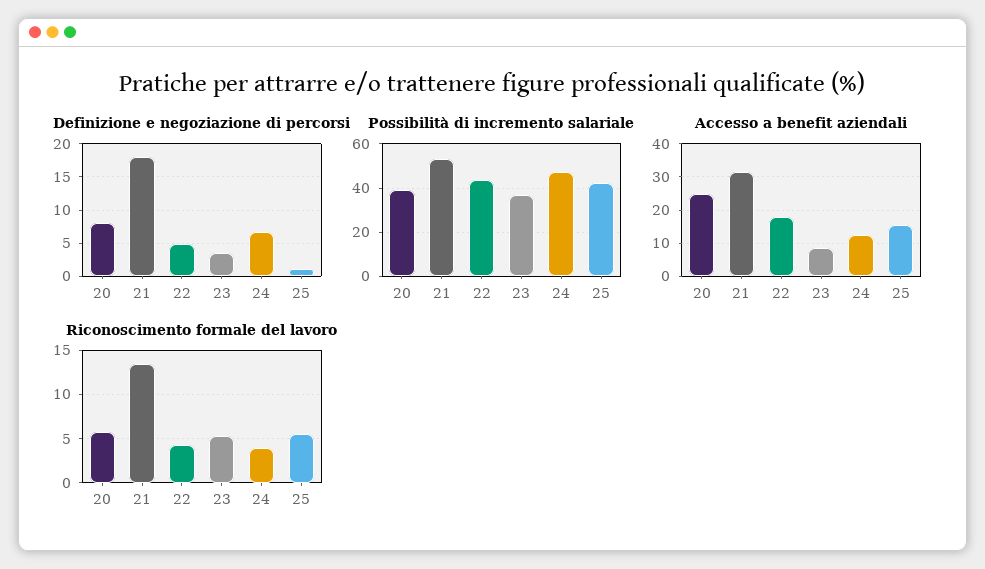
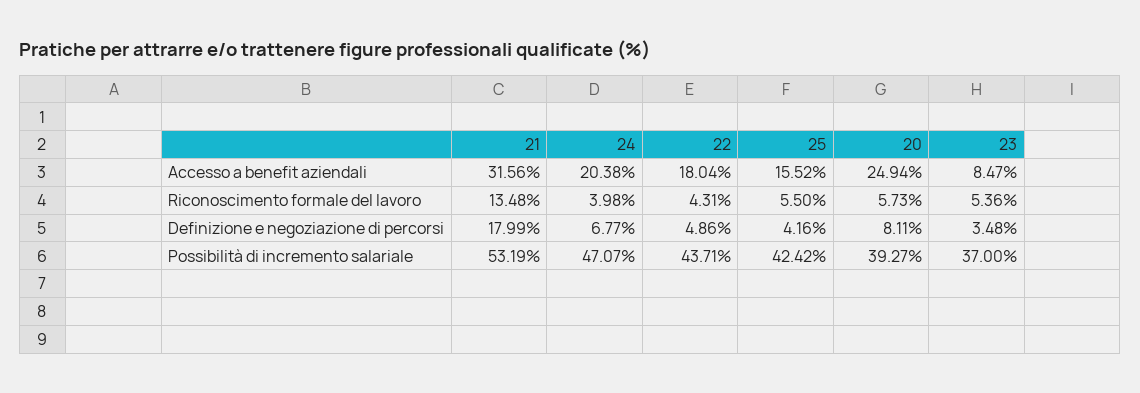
Definizione e negoziazione di percorsi, 25: 1 -> 4.16
Accesso a benefit aziendali, 24: 12 -> 20.38

